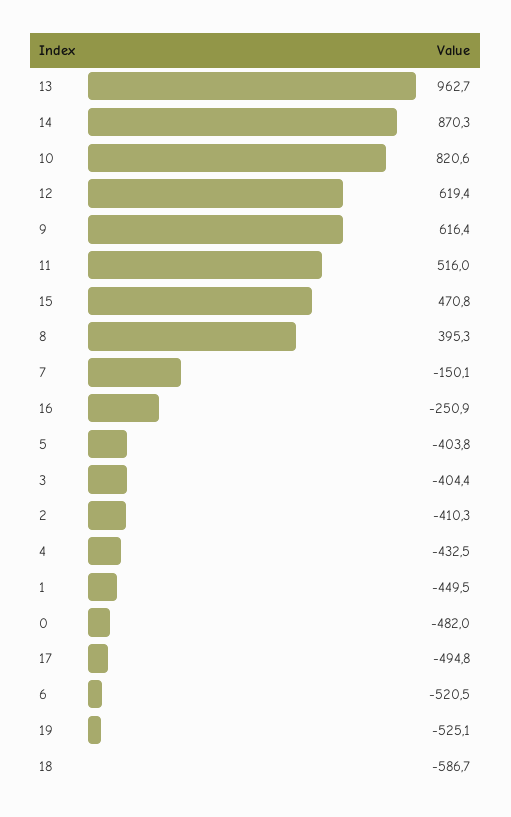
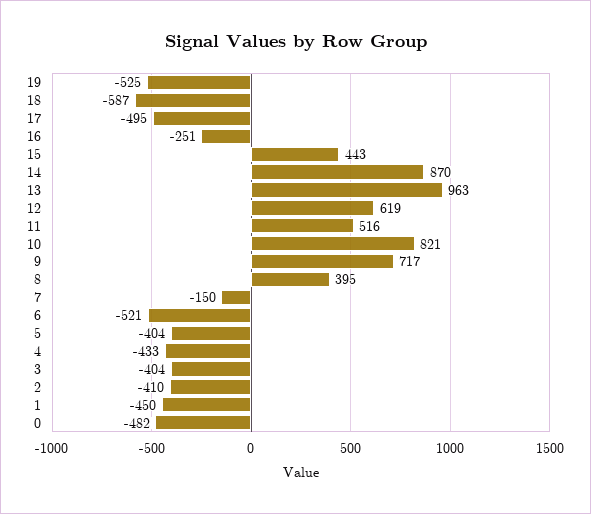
9: 616.4 -> 717
15: 470.8 -> 443

